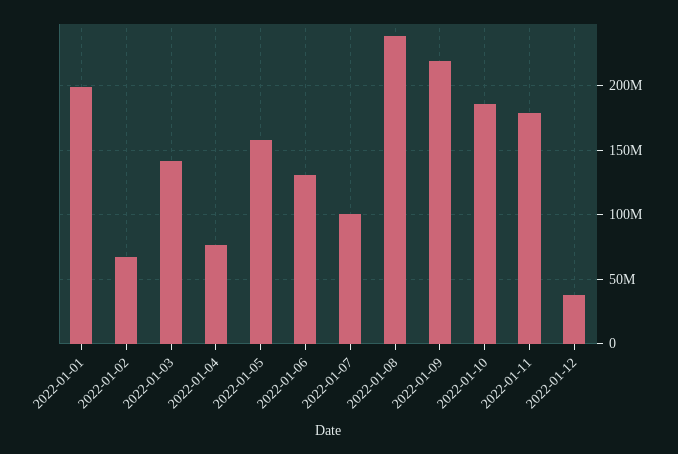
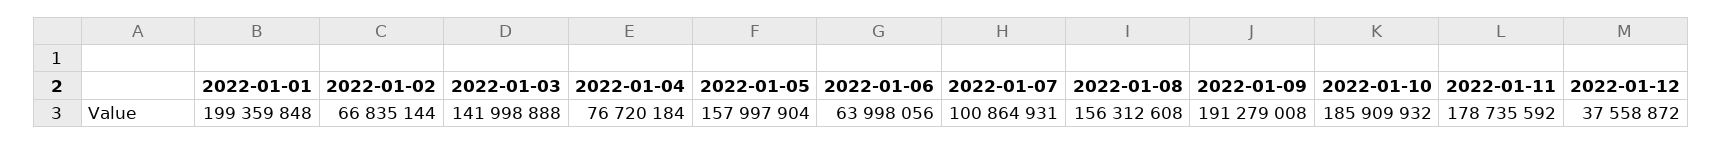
2022-01-06: 130000000 -> 63998056
2022-01-08: 240000000 -> 156312608
2022-01-09: 220000000 -> 191279008

